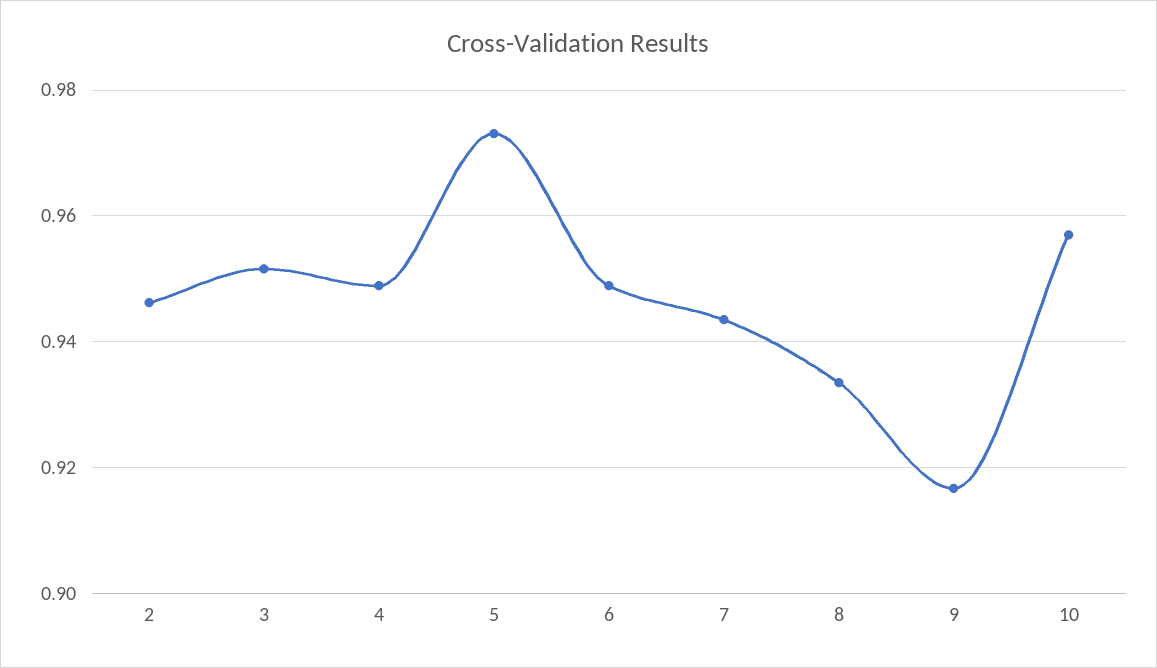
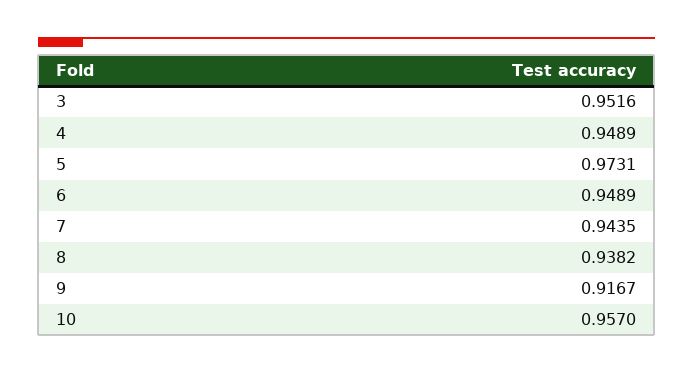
2: 0.946 -> none
8: 0.934 -> 0.9382

